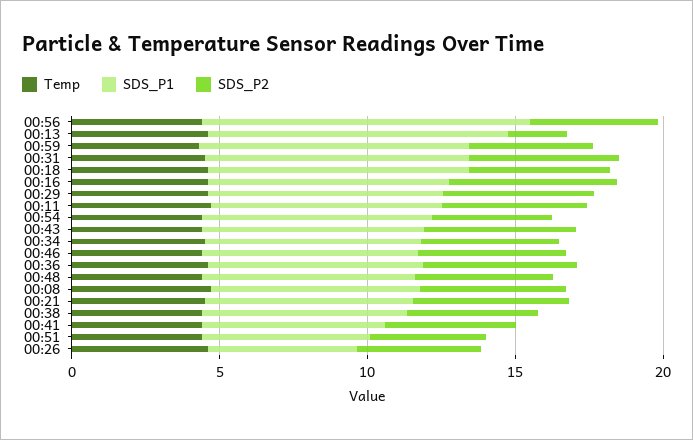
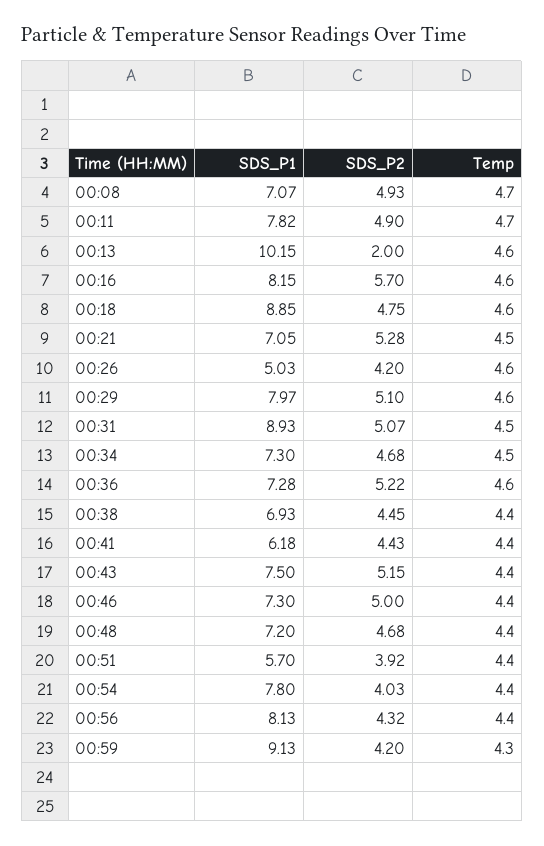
SDS_P1, 00:56: 11 -> 8.13

